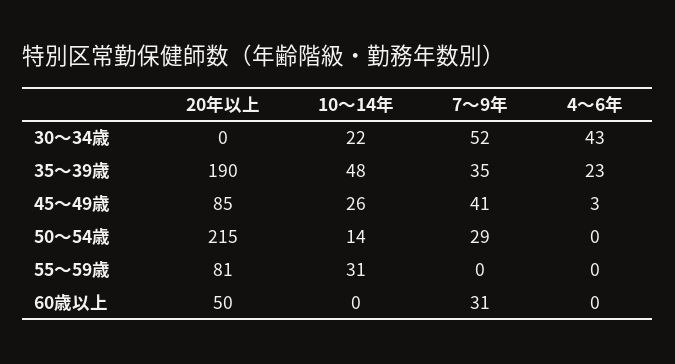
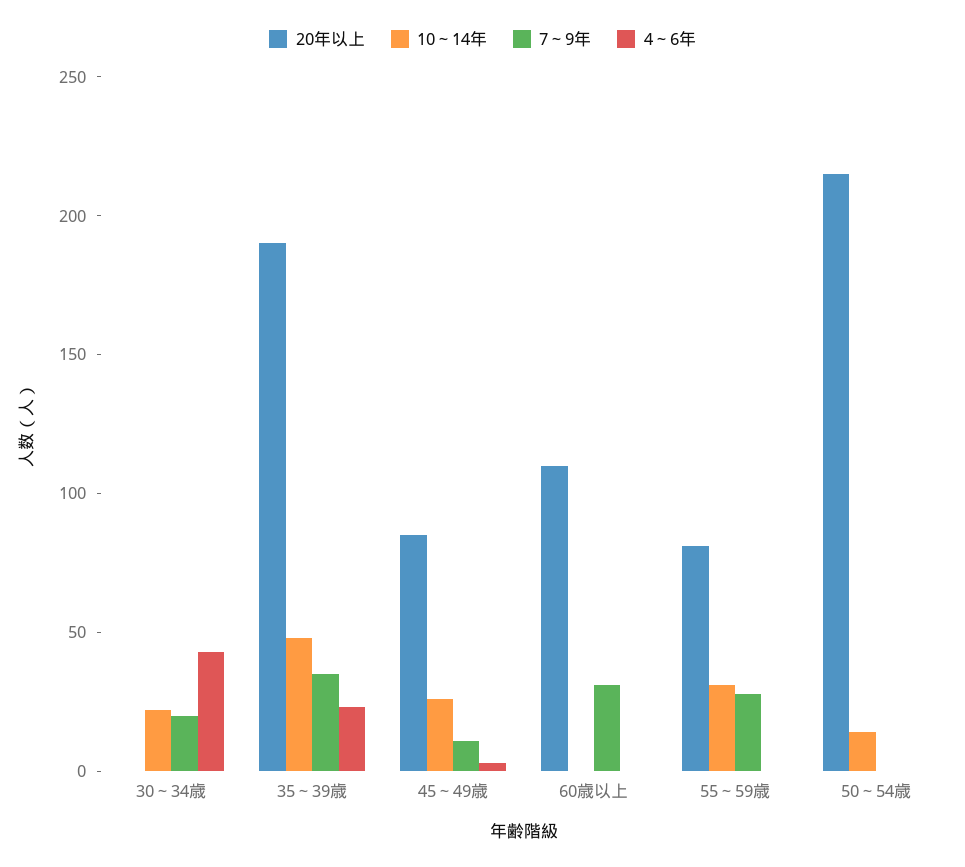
7～9年, 30～34歳: 52 -> 20
7～9年, 45～49歳: 41 -> 10
7～9年, 50～54歳: 29 -> 0
7～9年, 55～59歳: 0 -> 30
20年以上, 60歳以上: 50 -> 110

